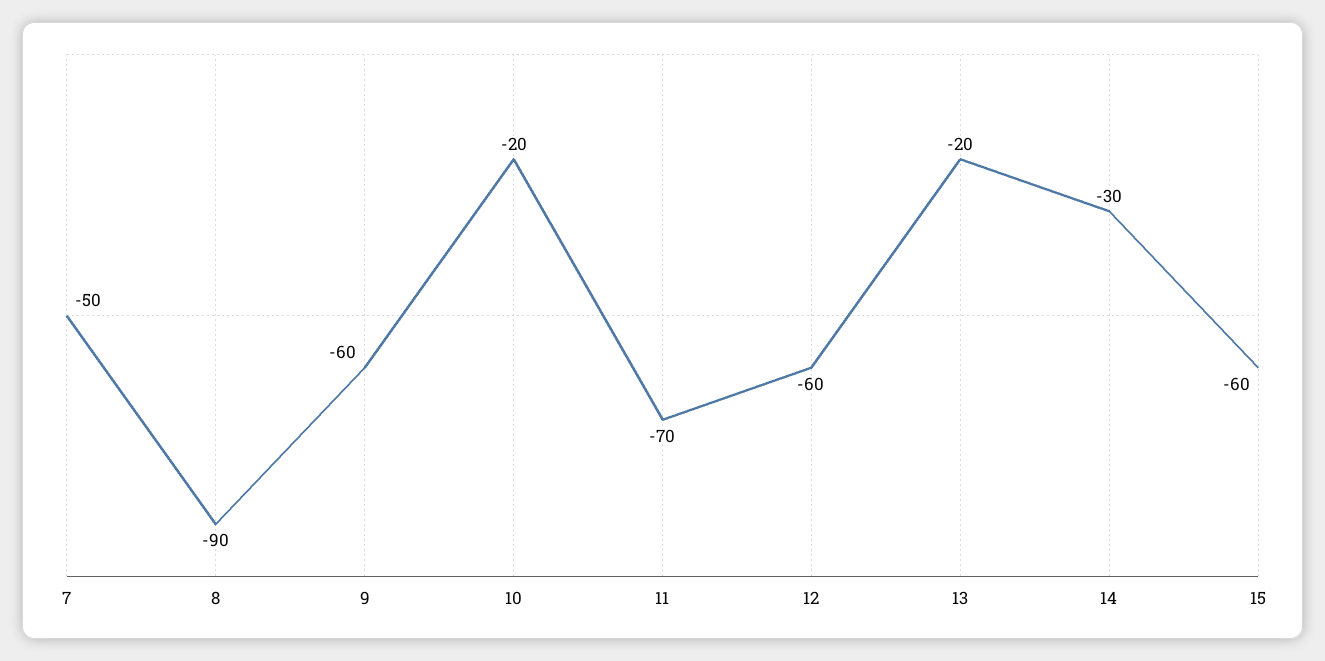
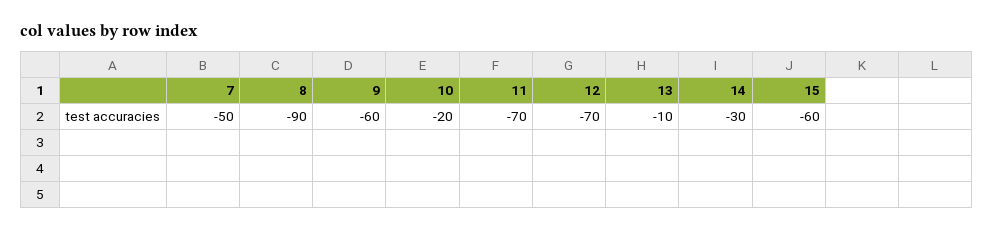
12: -60 -> -70
13: -20 -> -10

